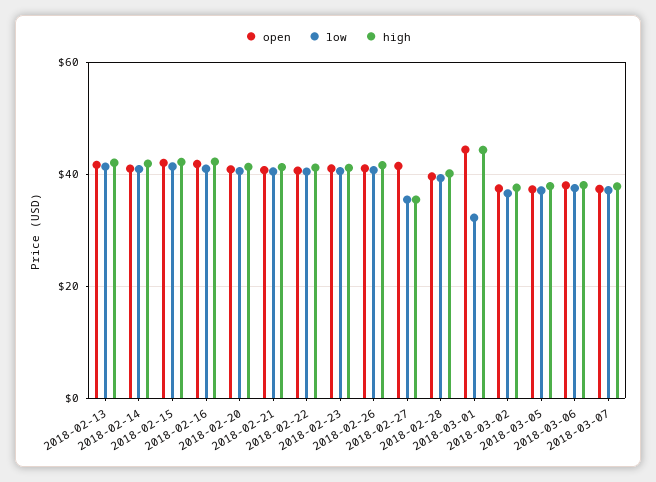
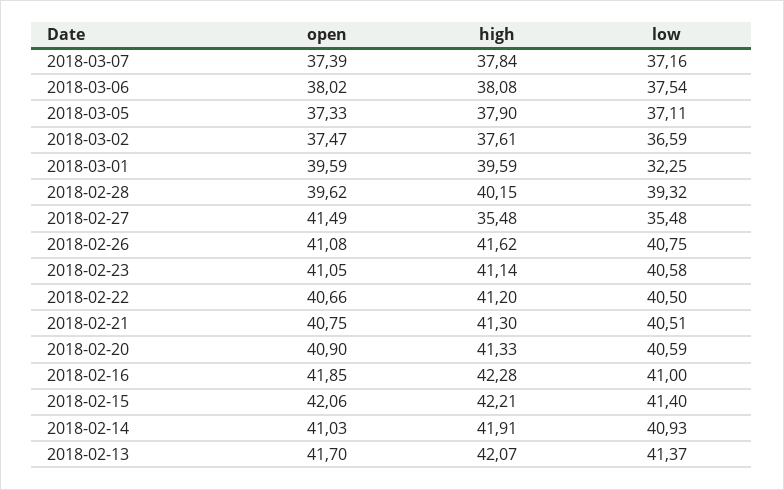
open, 2018-03-01: 44 -> 39.59
high, 2018-03-01: 44 -> 39.59

